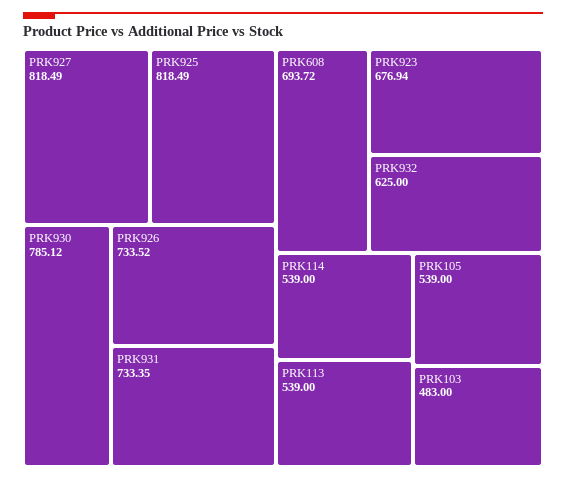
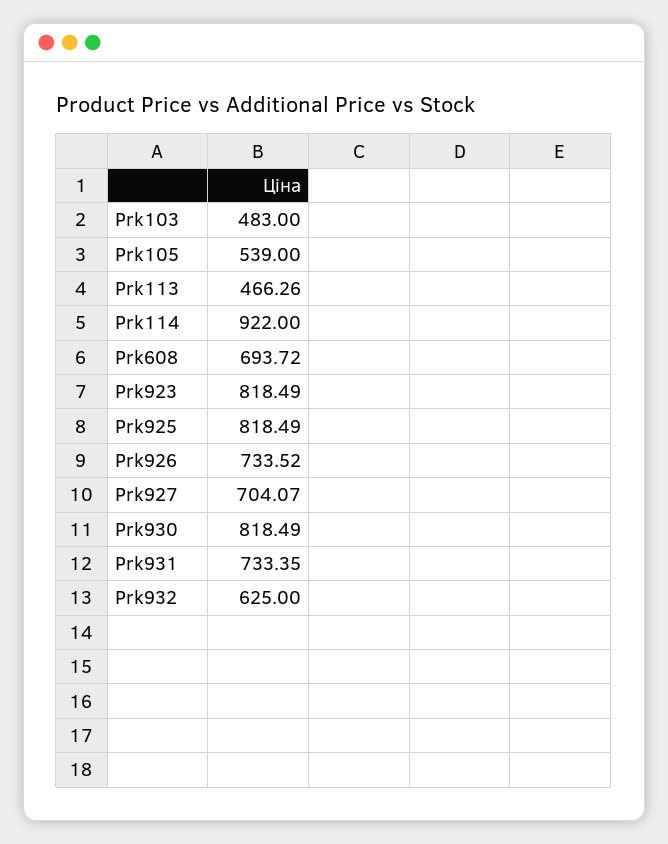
PRK927: 818.49 -> 704.07
PRK930: 785.12 -> 818.49
PRK923: 676.94 -> 818.49
PRK114: 539 -> 922
PRK113: 539 -> 466.26

